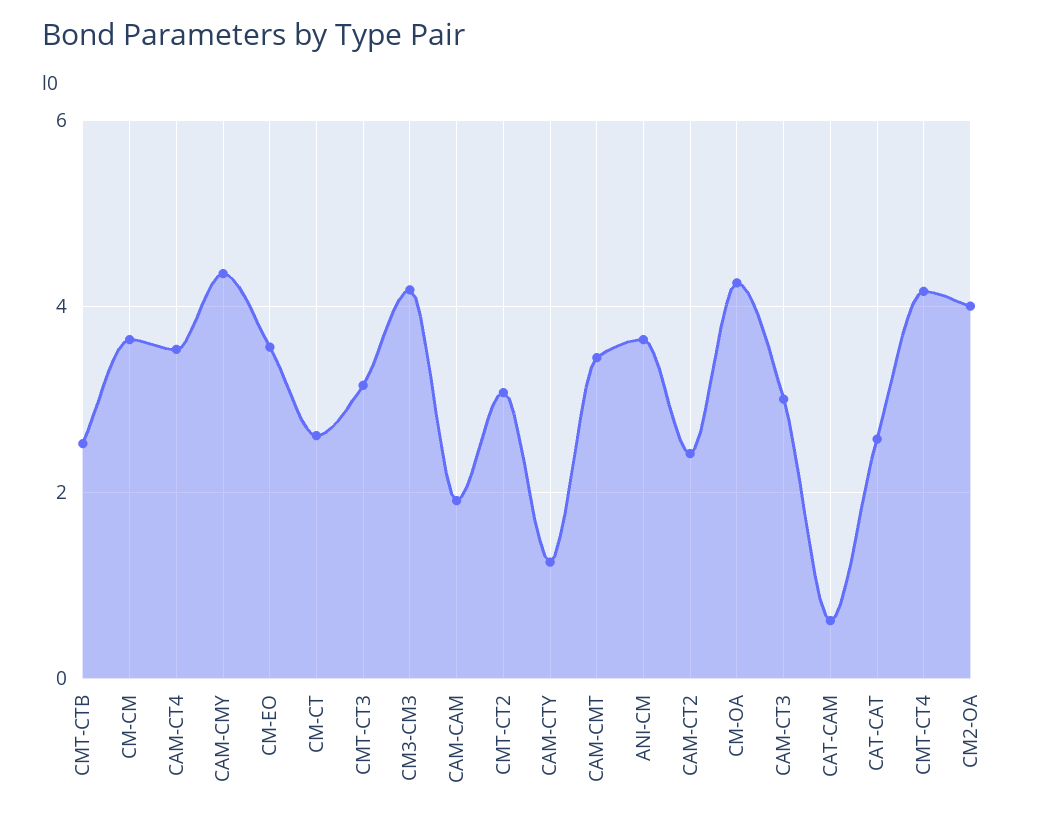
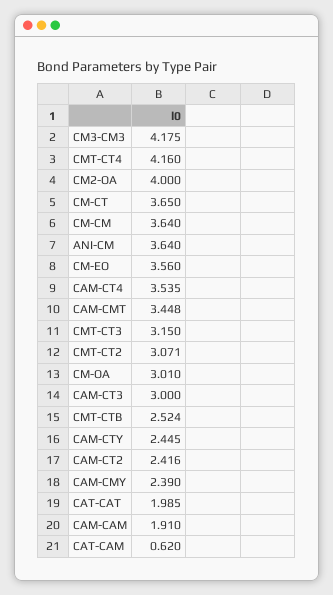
CAM-CMY: 4.4 -> 2.39
CM-CT: 2.6 -> 3.65
CAM-CTY: 1.2 -> 2.445
CM-OA: 4.2 -> 3.01
CAT-CAT: 2.6 -> 1.985

